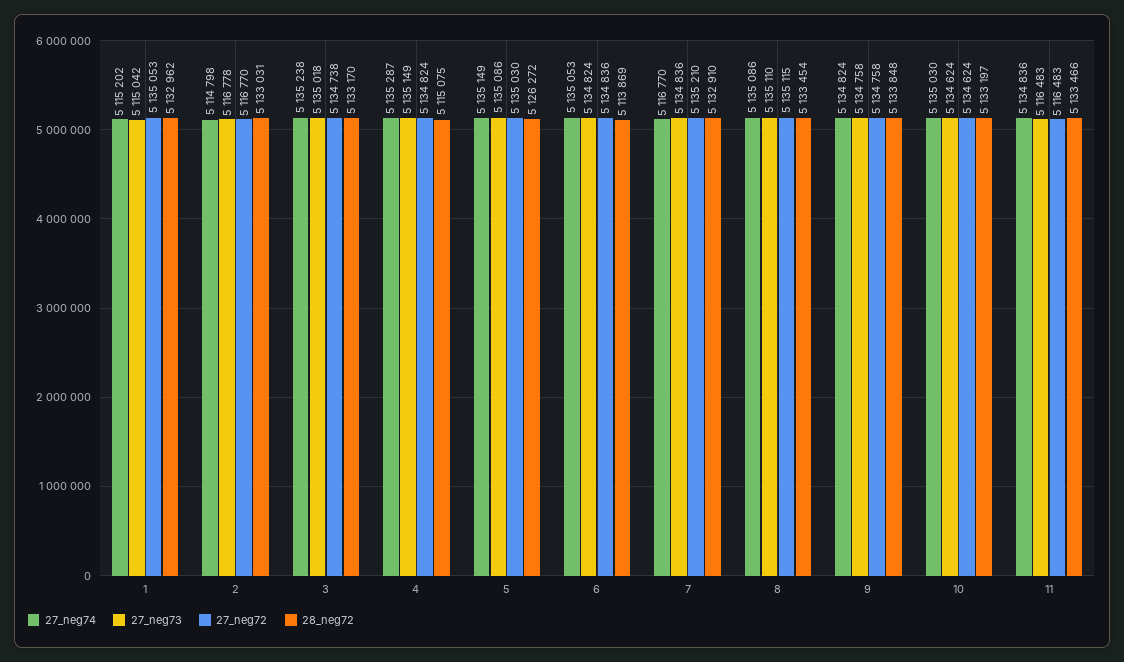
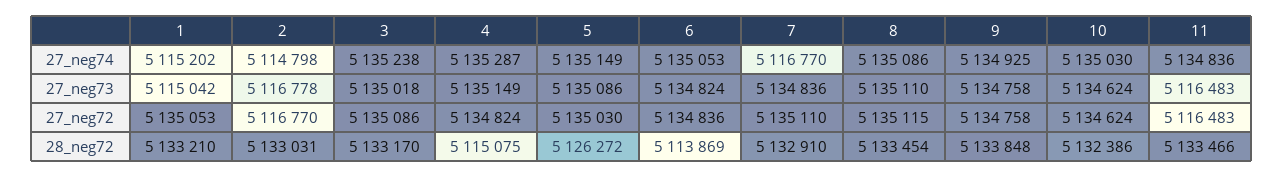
28_neg72, 1: 5132962 -> 5133210
27_neg72, 3: 5134738 -> 5135086
27_neg72, 7: 5135210 -> 5135110
27_neg74, 9: 5134824 -> 5134925
28_neg72, 10: 5133197 -> 5132386

